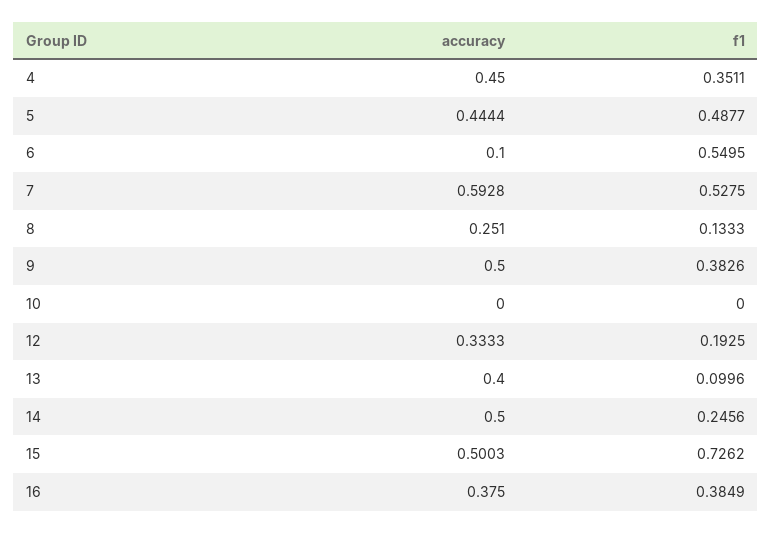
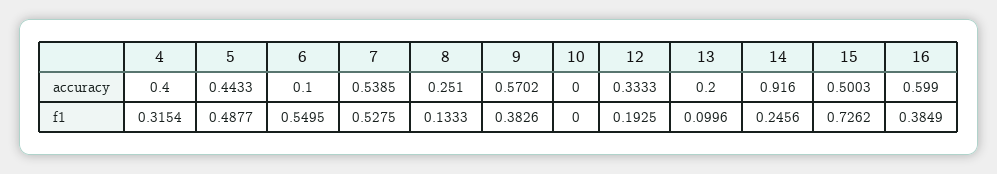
accuracy, 4: 0.45 -> 0.4
f1, 4: 0.3511 -> 0.3154
accuracy, 5: 0.4444 -> 0.4433
accuracy, 7: 0.5928 -> 0.5385
accuracy, 9: 0.5 -> 0.5702
accuracy, 13: 0.4 -> 0.2
accuracy, 14: 0.5 -> 0.916
accuracy, 16: 0.375 -> 0.599

